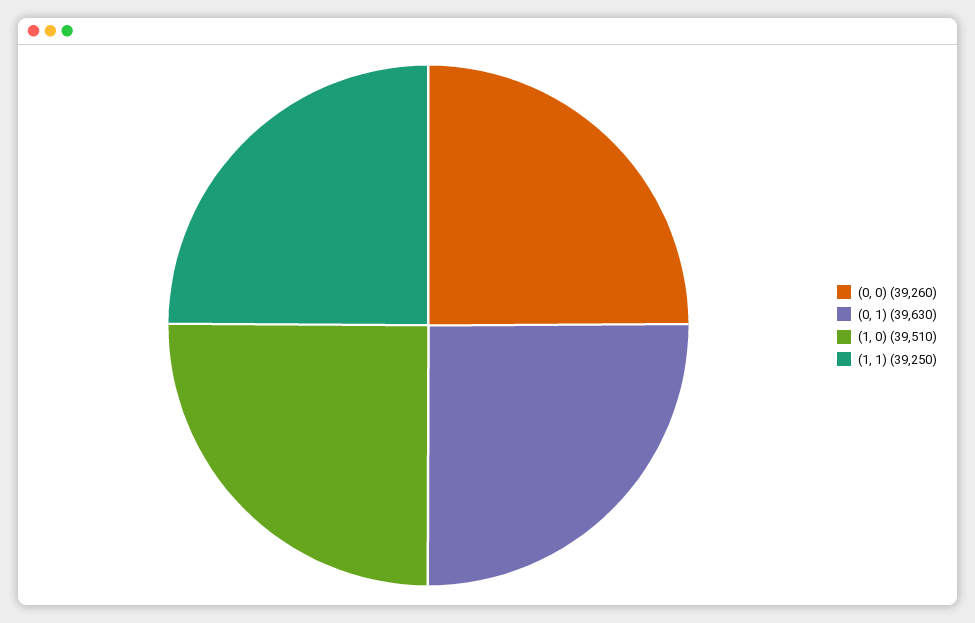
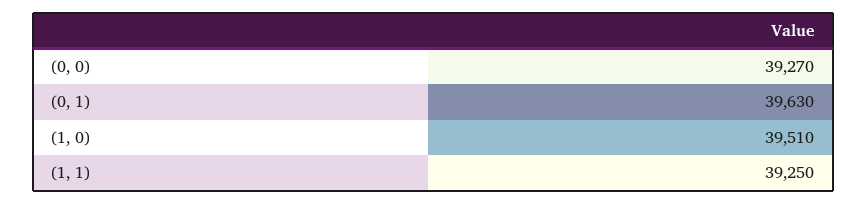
(0, 0): 39260 -> 39270

